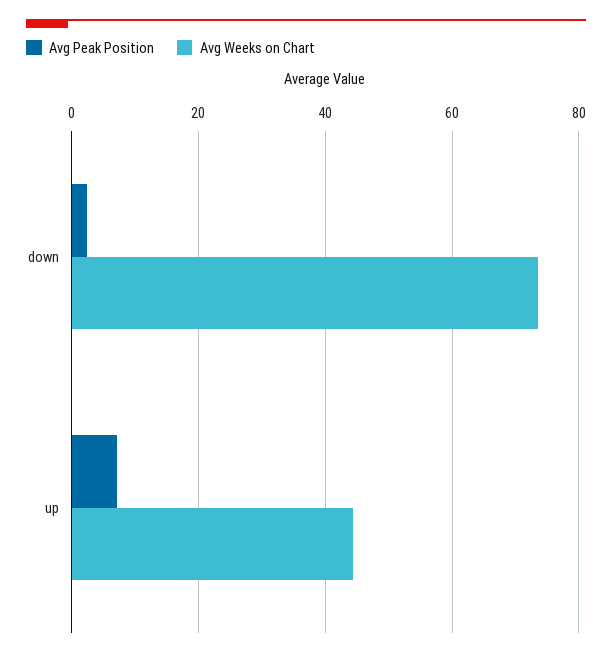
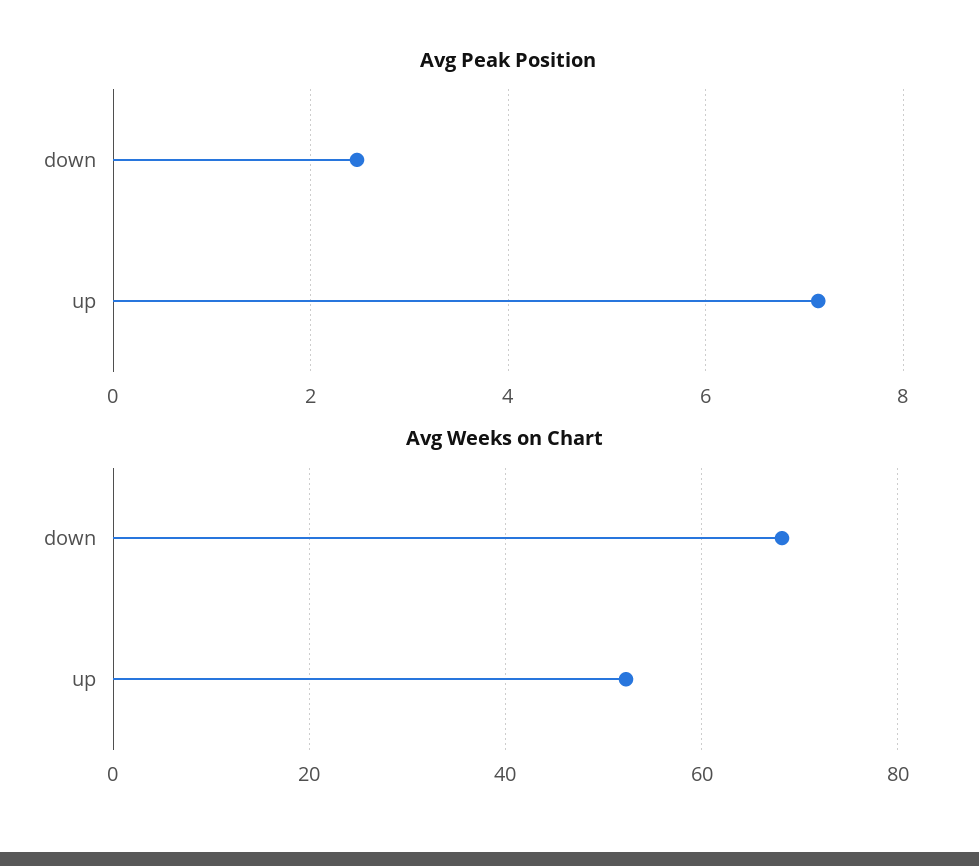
Avg Weeks on Chart, down: 74 -> 68
Avg Weeks on Chart, up: 44 -> 52

